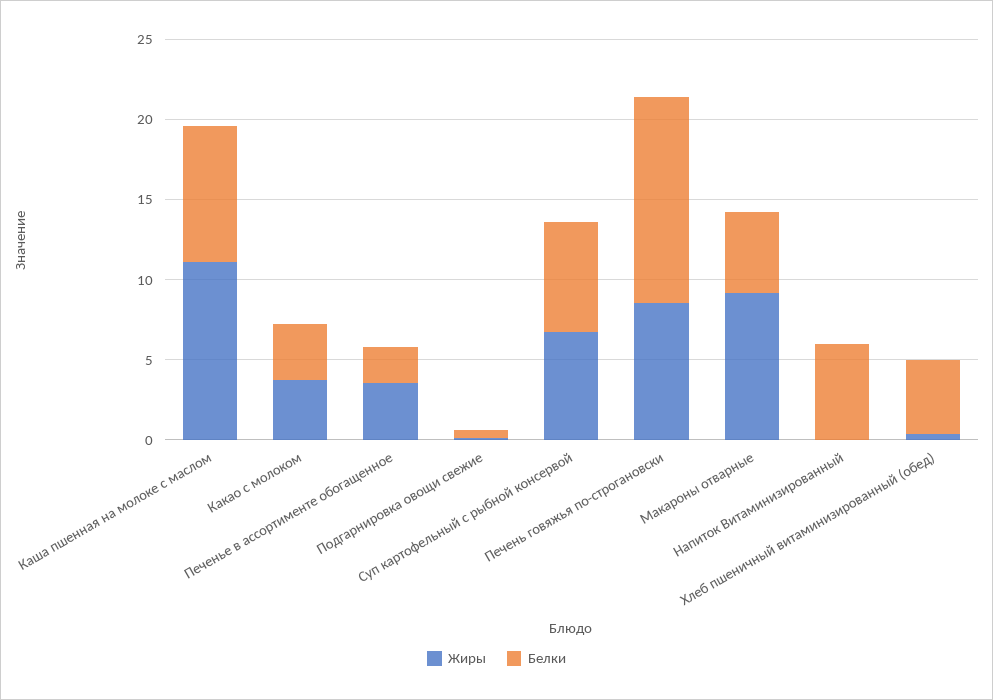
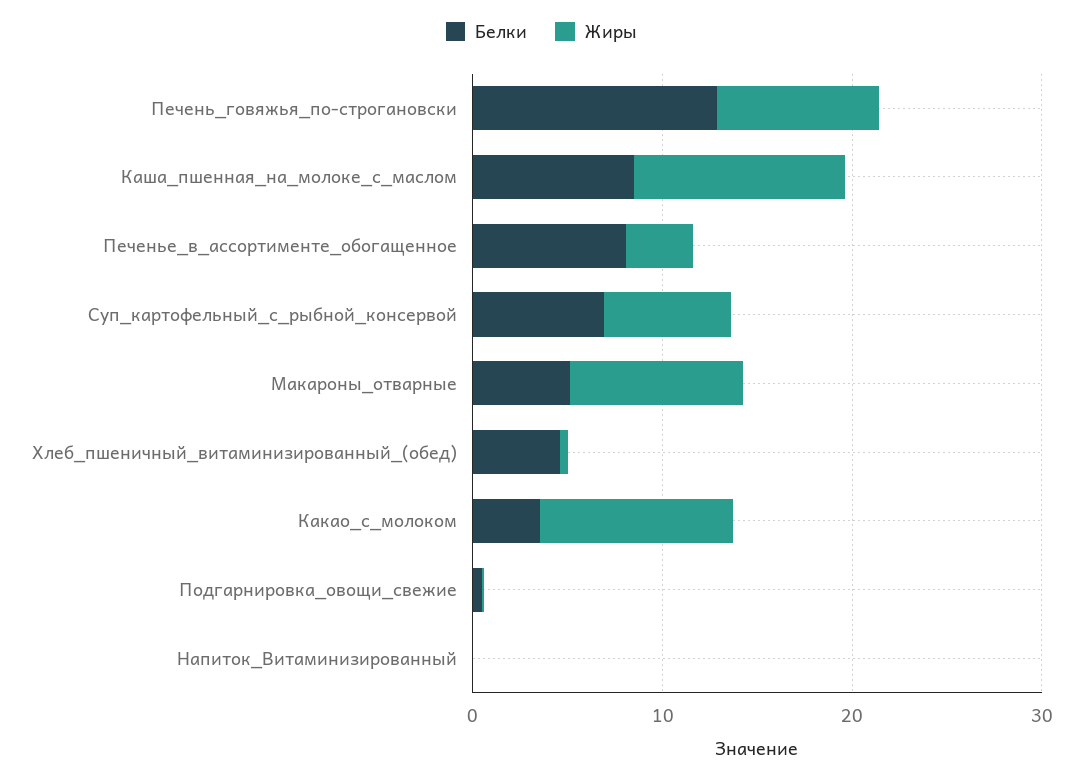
Жиры, Какао с молоком: 4 -> 10
Белки, Печенье в ассортименте обогащенное: 2 -> 8
Белки, Напиток Витаминизированный: 6 -> 0

